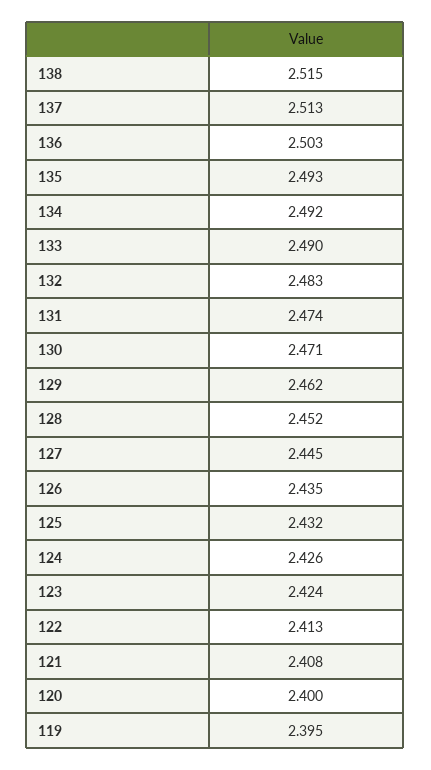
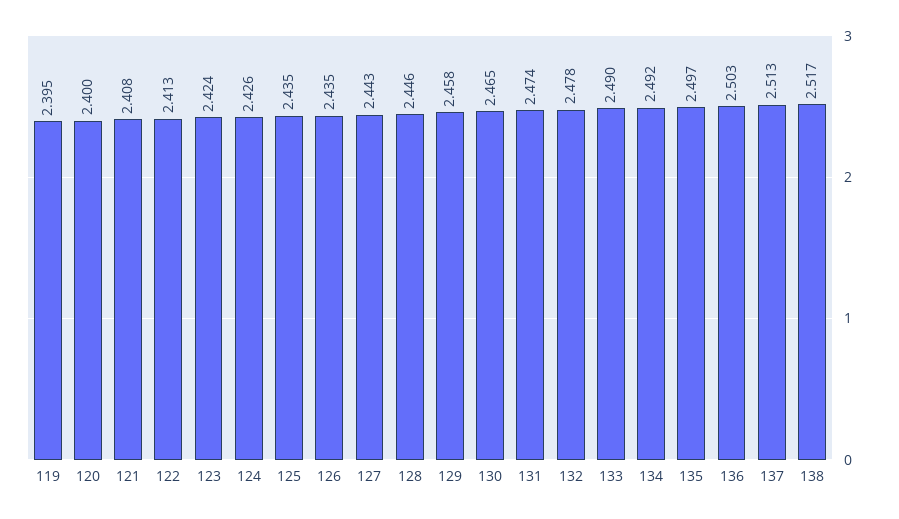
138: 2.515 -> 2.517
135: 2.493 -> 2.497
132: 2.483 -> 2.478
130: 2.471 -> 2.465
129: 2.462 -> 2.458
128: 2.452 -> 2.446
127: 2.445 -> 2.443
125: 2.432 -> 2.435

